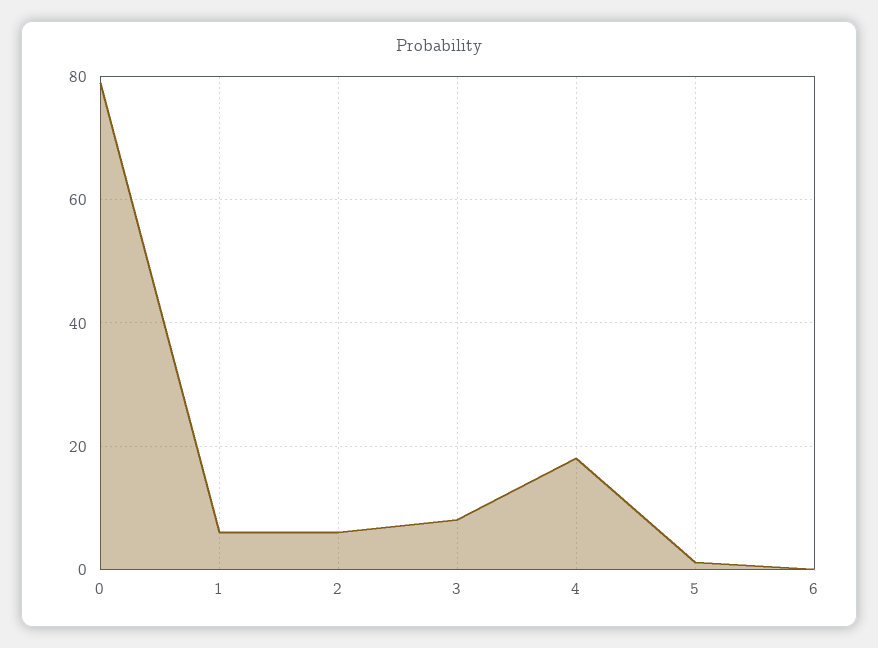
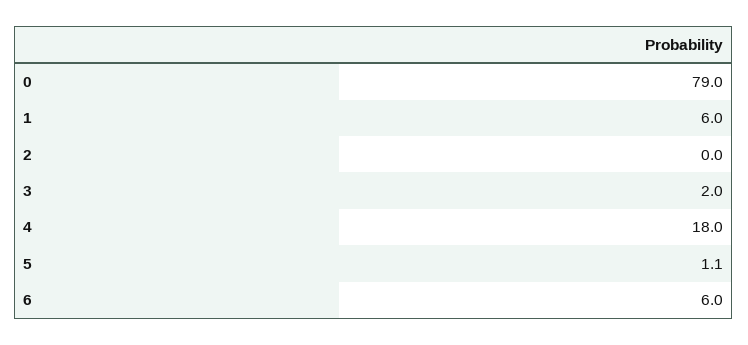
2: 6 -> 0
3: 8 -> 2
6: 0 -> 6

